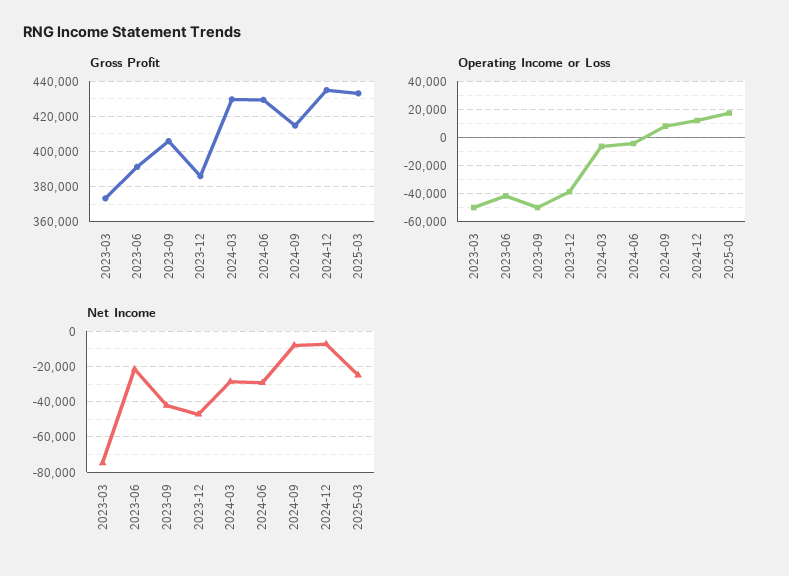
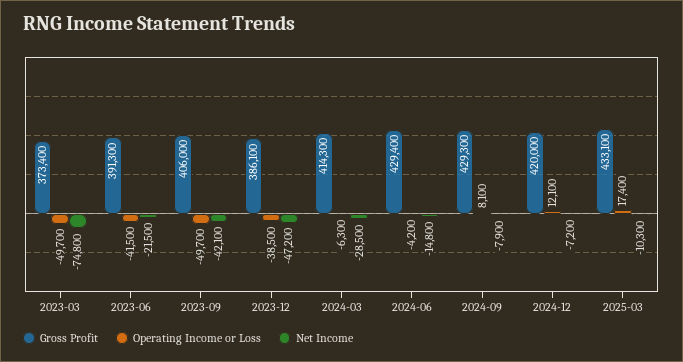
Gross Profit, 2024-03: 430000 -> 414300
Gross Profit, 2024-09: 415000 -> 429300
Gross Profit, 2024-12: 435000 -> 420000
Net Income, 2024-06: -30000 -> -14800
Net Income, 2025-03: -25000 -> -10300

